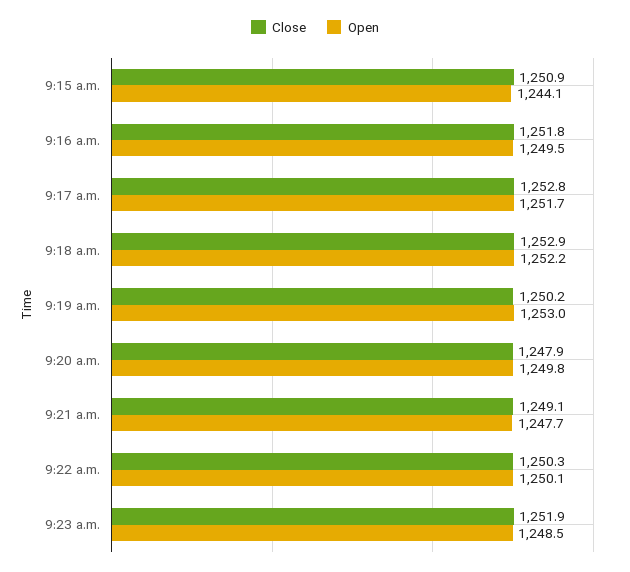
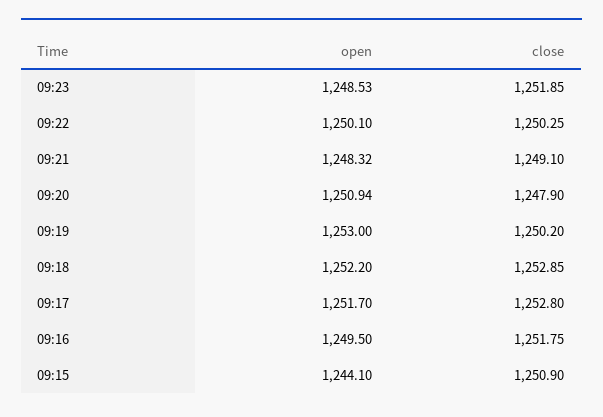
Open, 9:20 a.m.: 1249.8 -> 1250.94
Open, 9:21 a.m.: 1247.7 -> 1248.32

